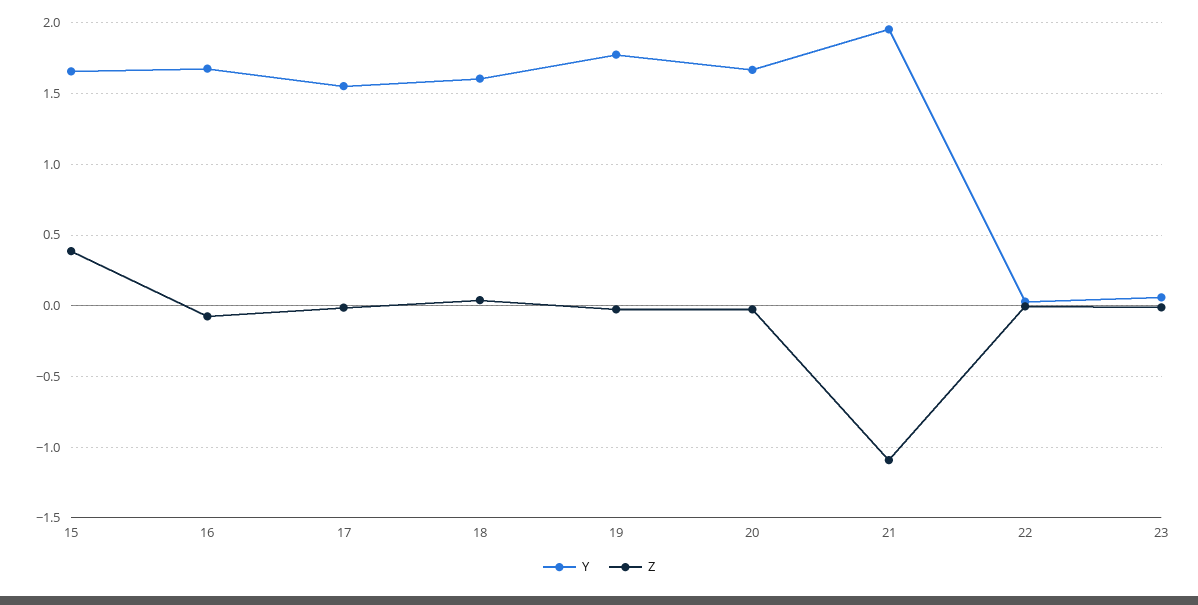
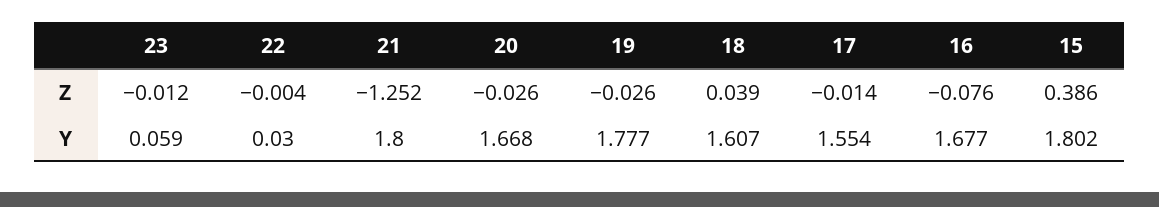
Y, 15: 1.65 -> 1.802
Y, 21: 1.95 -> 1.8
Z, 21: -1.1 -> -1.252

